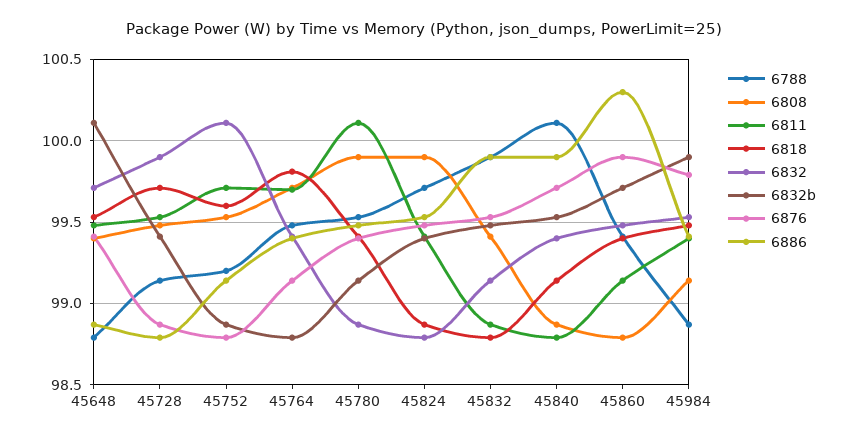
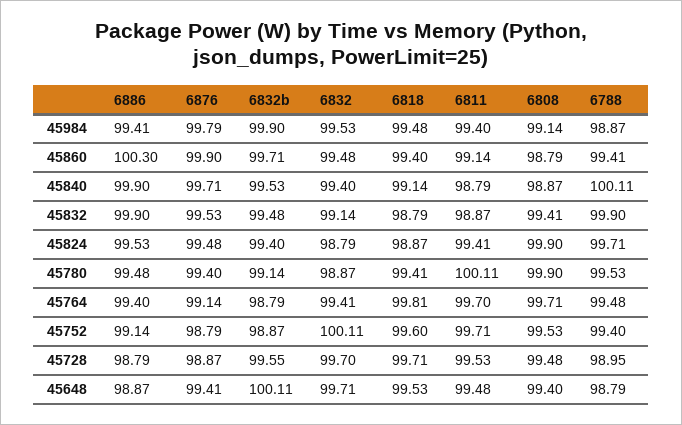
6788, 45728: 99.15 -> 98.95
6832, 45728: 99.9 -> 99.7
6832b, 45728: 99.4 -> 99.55
6788, 45752: 99.2 -> 99.4

